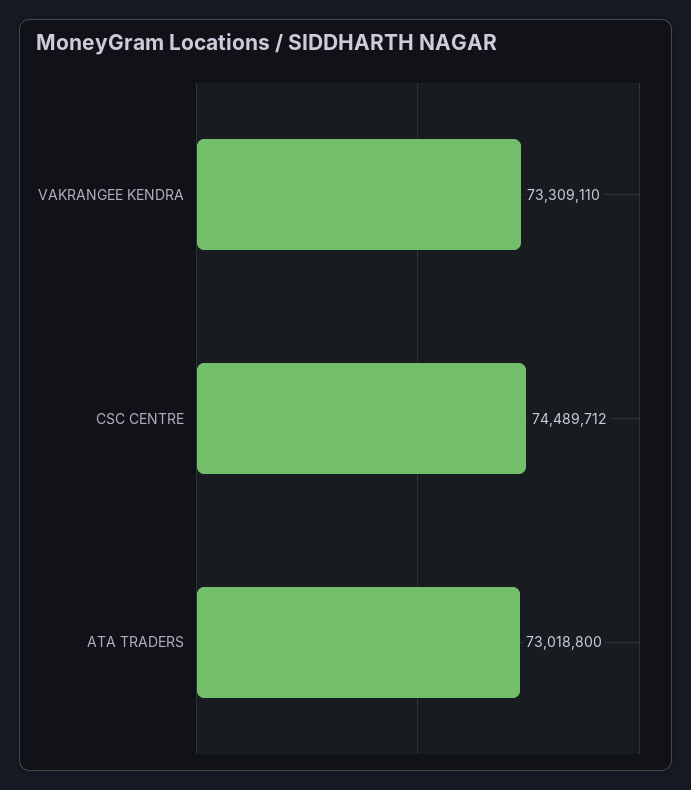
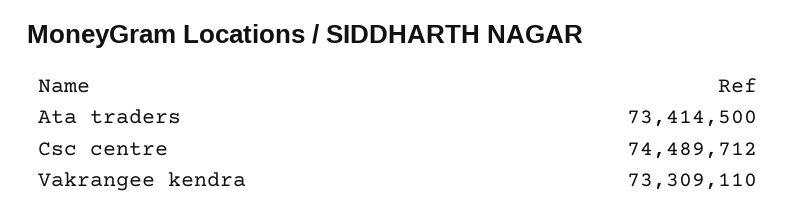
ATA TRADERS: 73018800 -> 73414500

